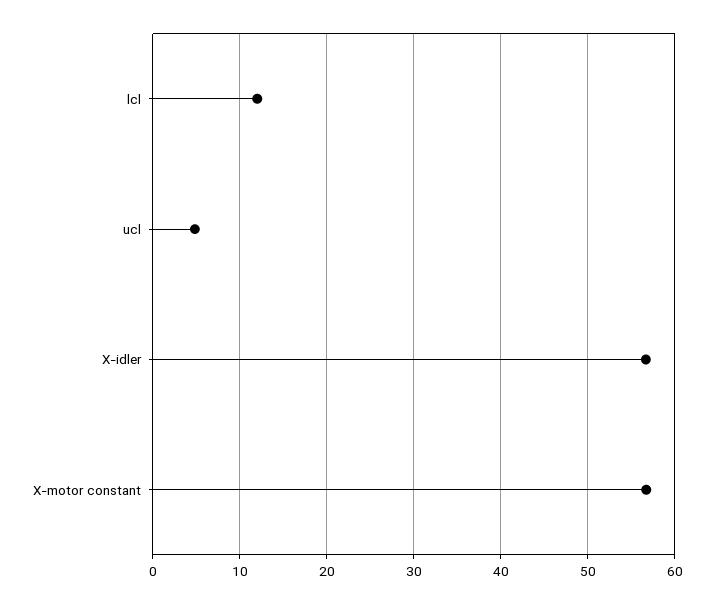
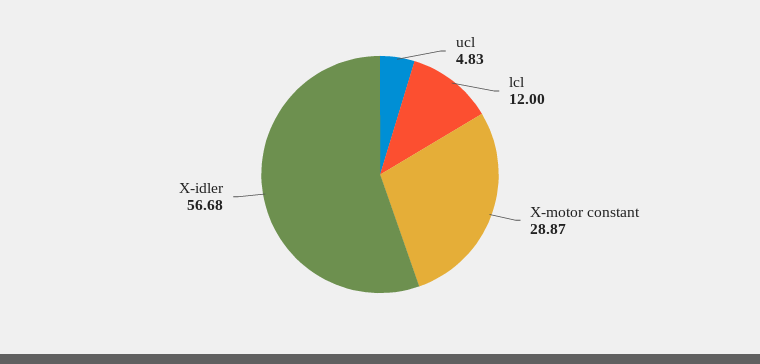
X-motor constant: 57 -> 28.87

